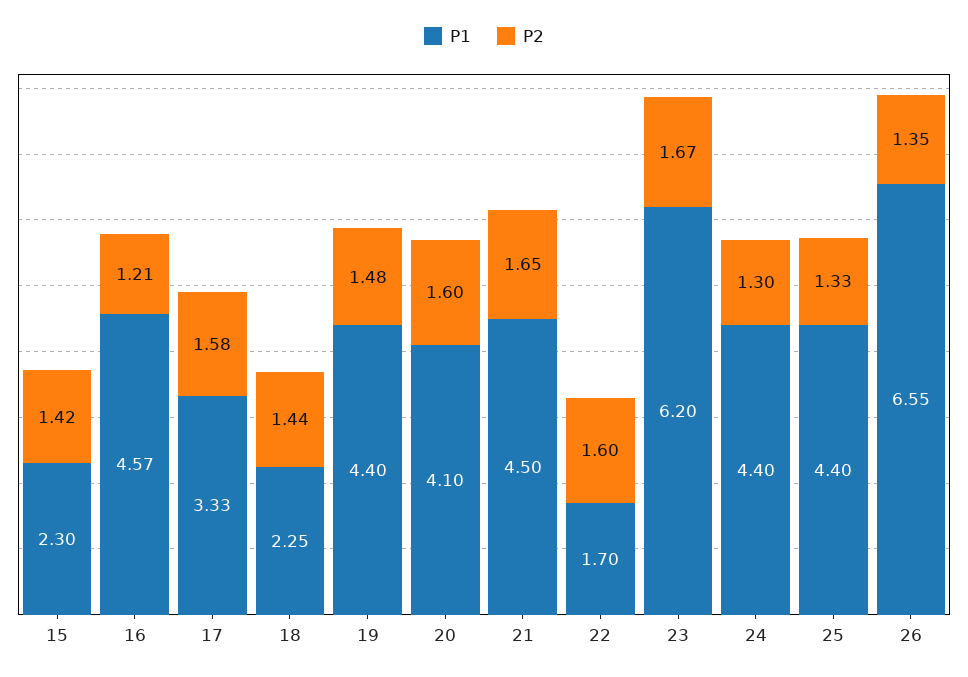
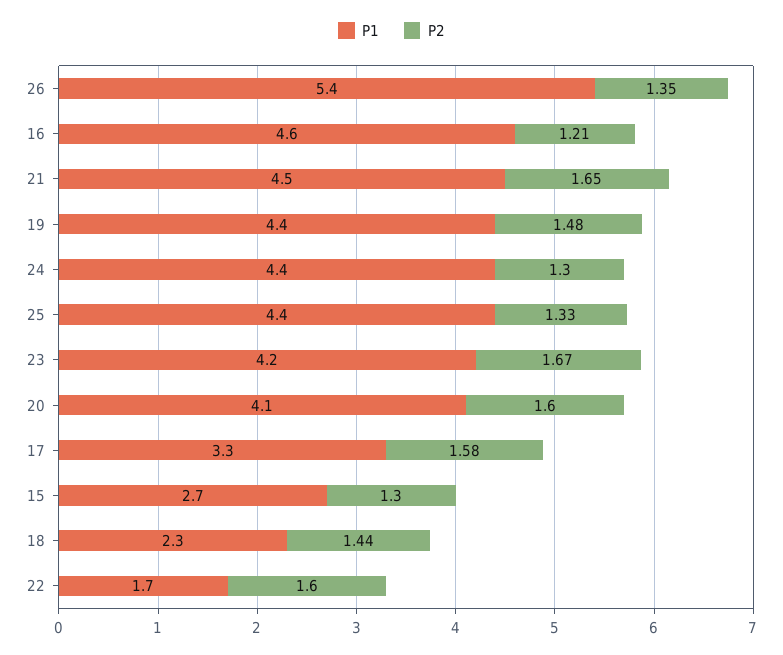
P1, 15: 2.3 -> 2.7
P2, 15: 1.42 -> 1.3
P1, 23: 6.2 -> 4.2
P1, 26: 6.55 -> 5.4

